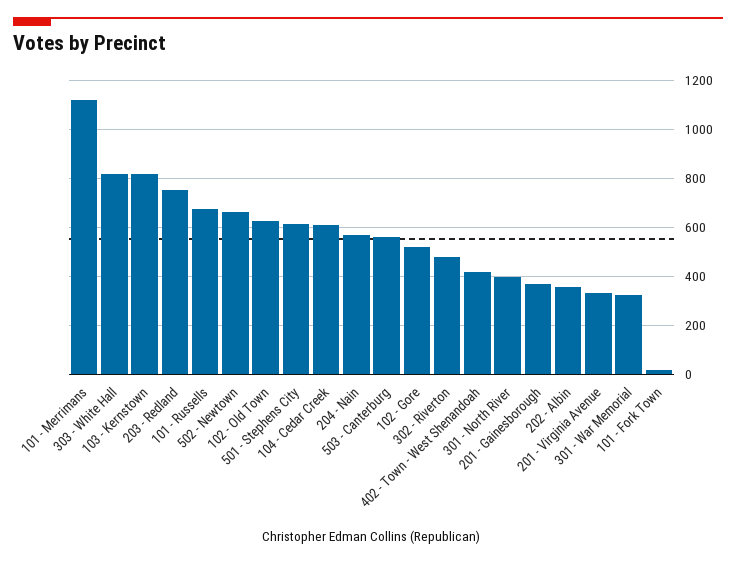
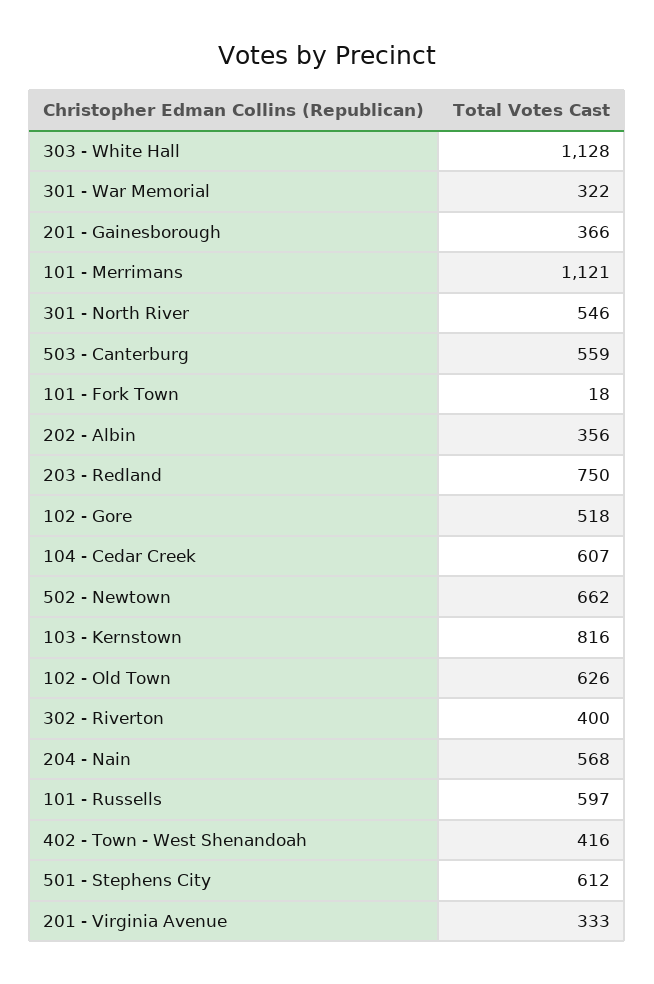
303 - White Hall: 825 -> 1128
101 - Russells: 675 -> 597
302 - Riverton: 475 -> 400
301 - North River: 400 -> 546

